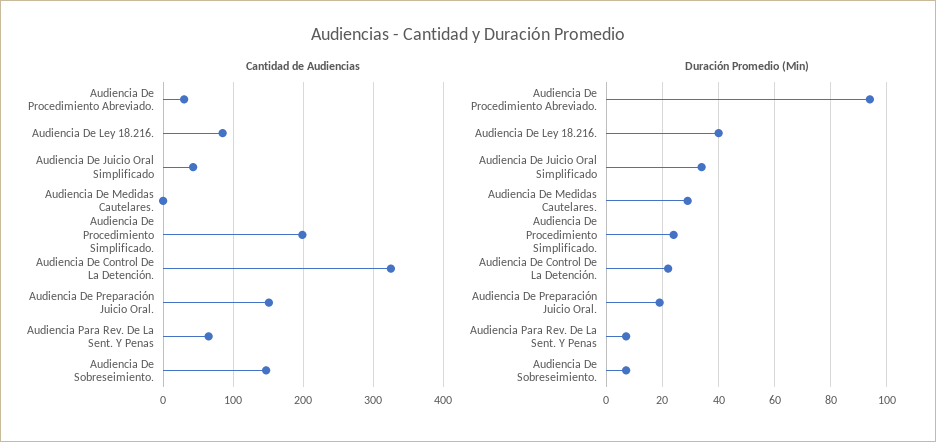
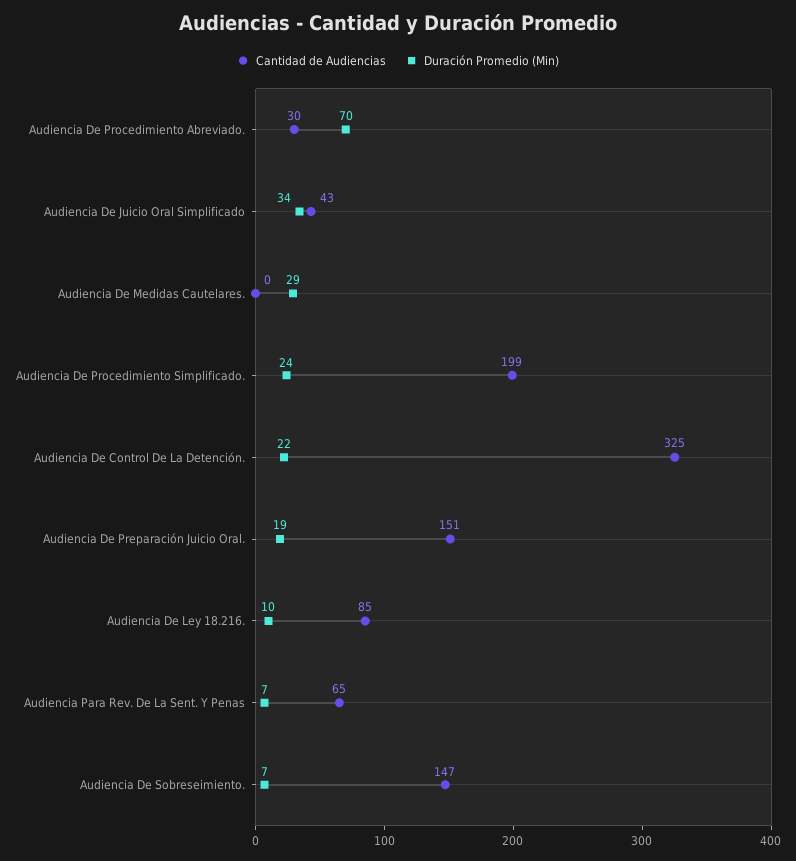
Duración Promedio (Min), Audiencia De Procedimiento Abreviado.: 95 -> 70
Duración Promedio (Min), Audiencia De Ley 18.216.: 40 -> 10

